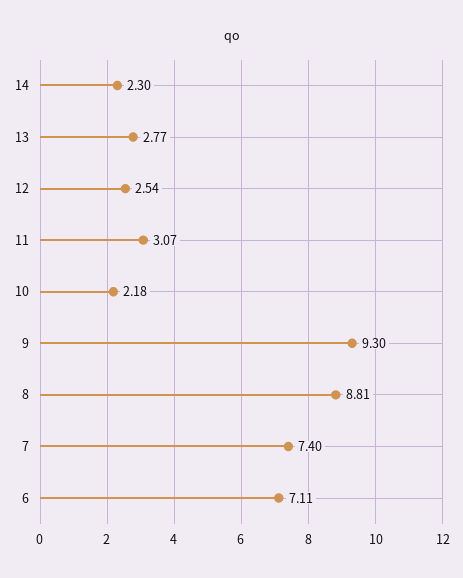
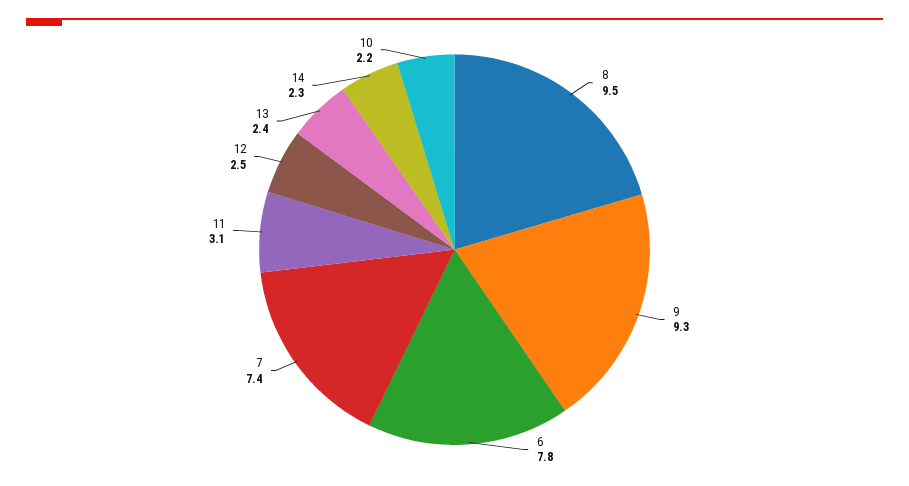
13: 2.77 -> 2.4
8: 8.81 -> 9.5
6: 7.11 -> 7.8

